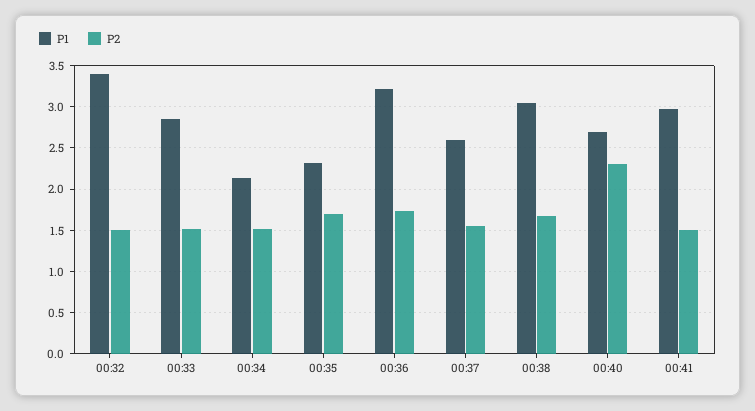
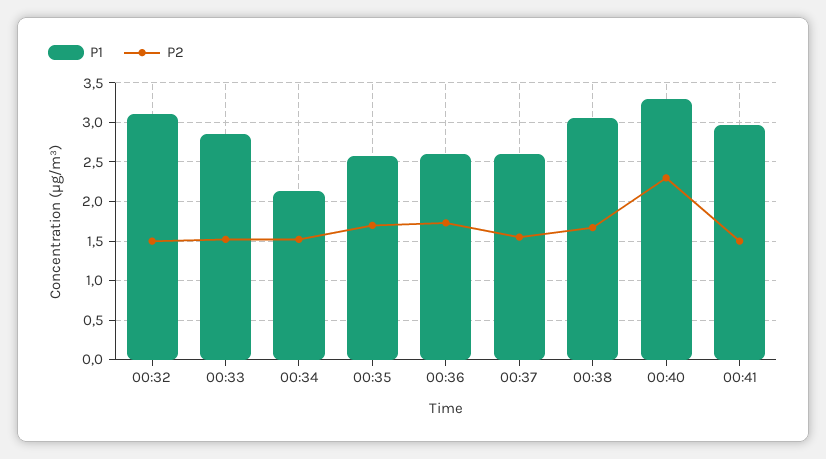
P1, 00:32: 3.4 -> 3.1
P1, 00:35: 2.3 -> 2.6
P1, 00:36: 3.2 -> 2.6
P1, 00:40: 2.7 -> 3.3

